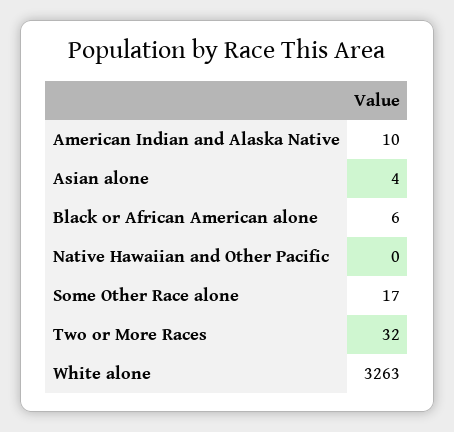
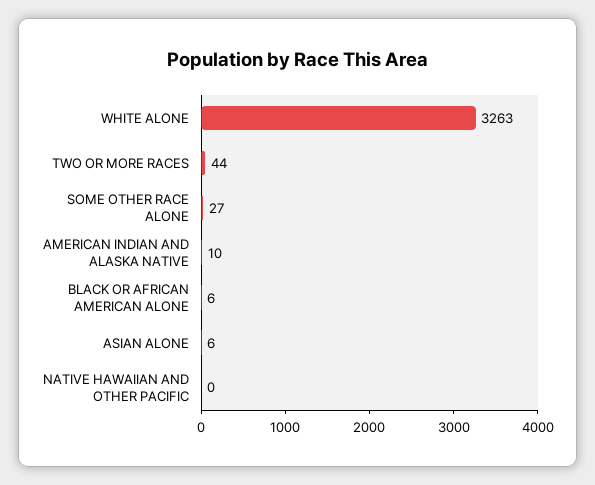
Asian alone: 4 -> 6
Some Other Race alone: 17 -> 27
Two or More Races: 32 -> 44

